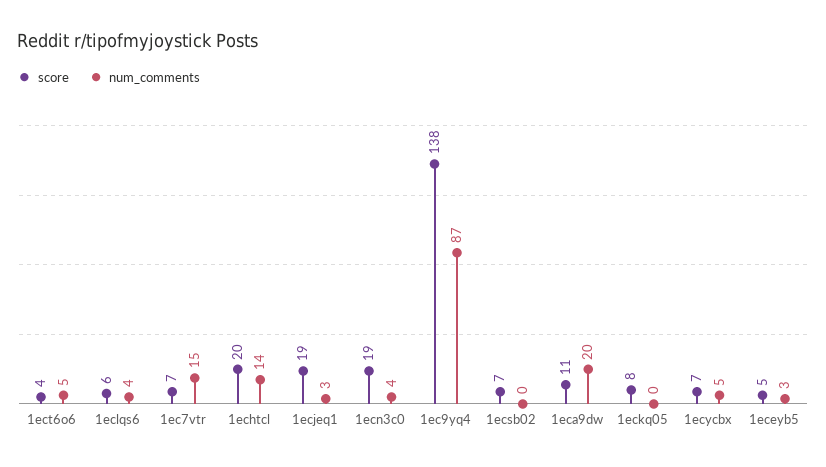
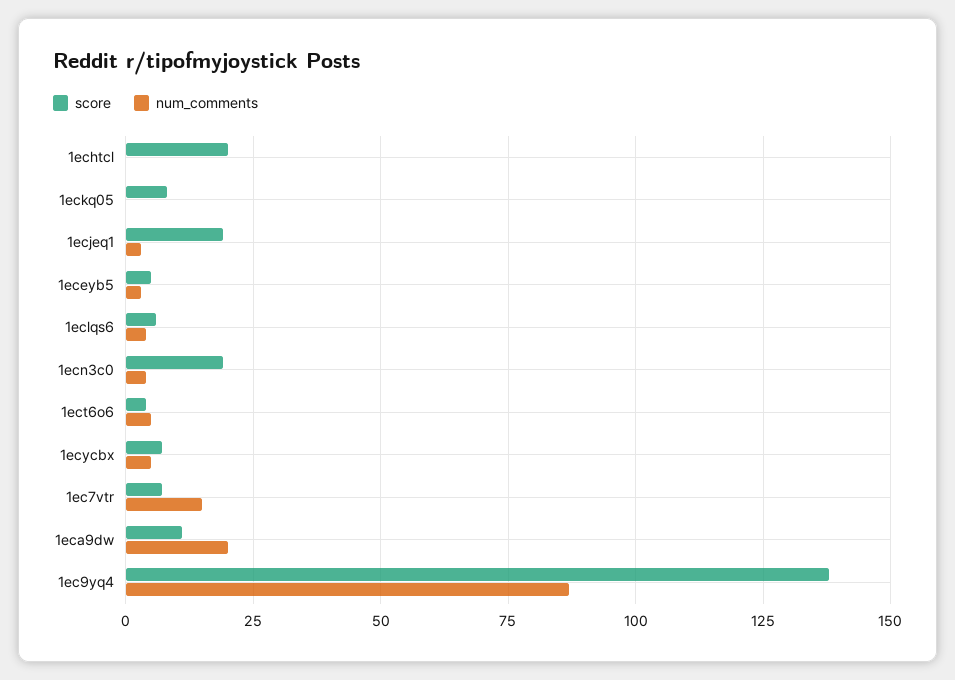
num_comments, 1echtcl: 14 -> 0
score, 1ecsb02: 7 -> none
num_comments, 1ecsb02: 0 -> none

